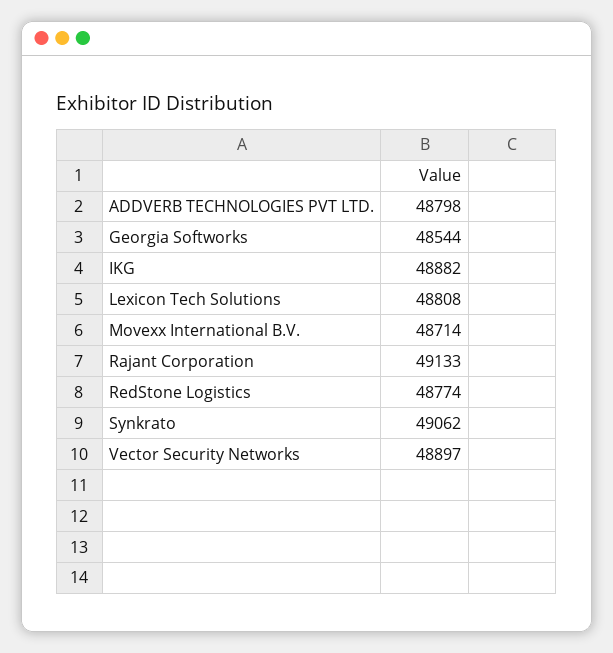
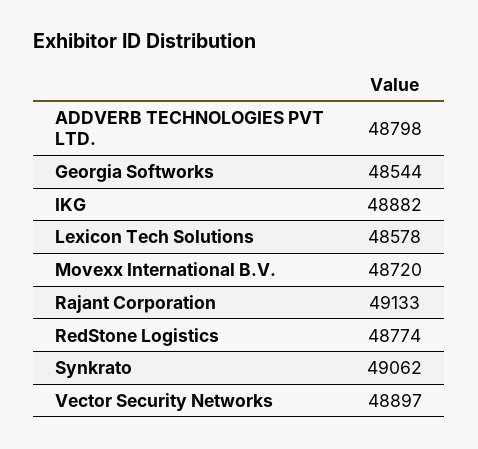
Lexicon Tech Solutions: 48808 -> 48578
Movexx International B.V.: 48714 -> 48720

